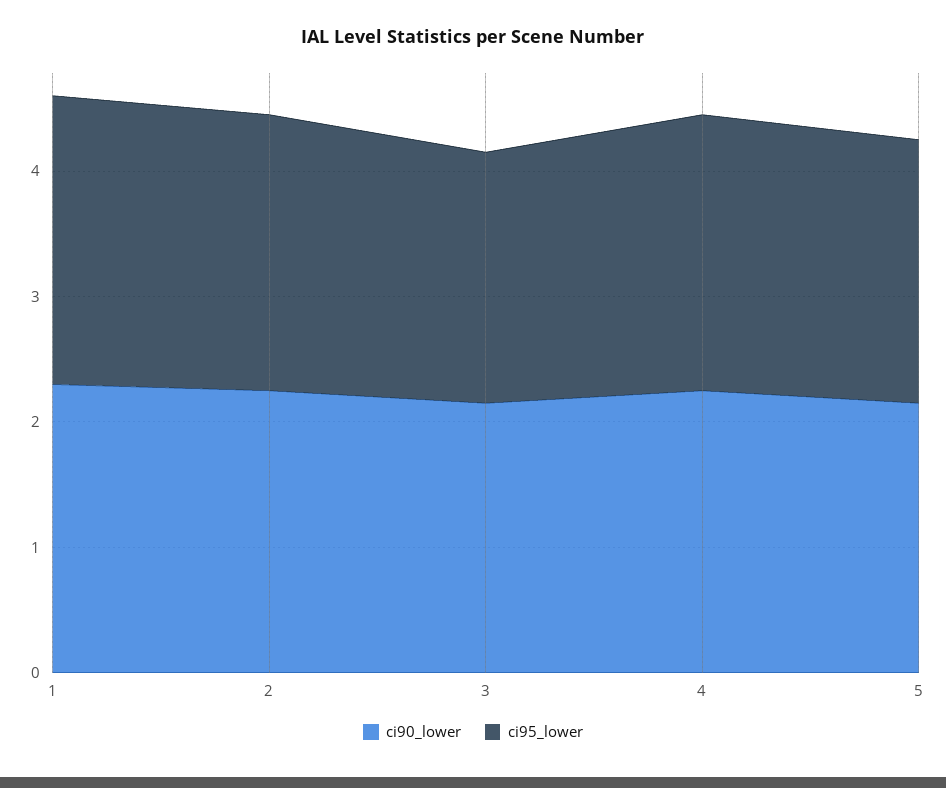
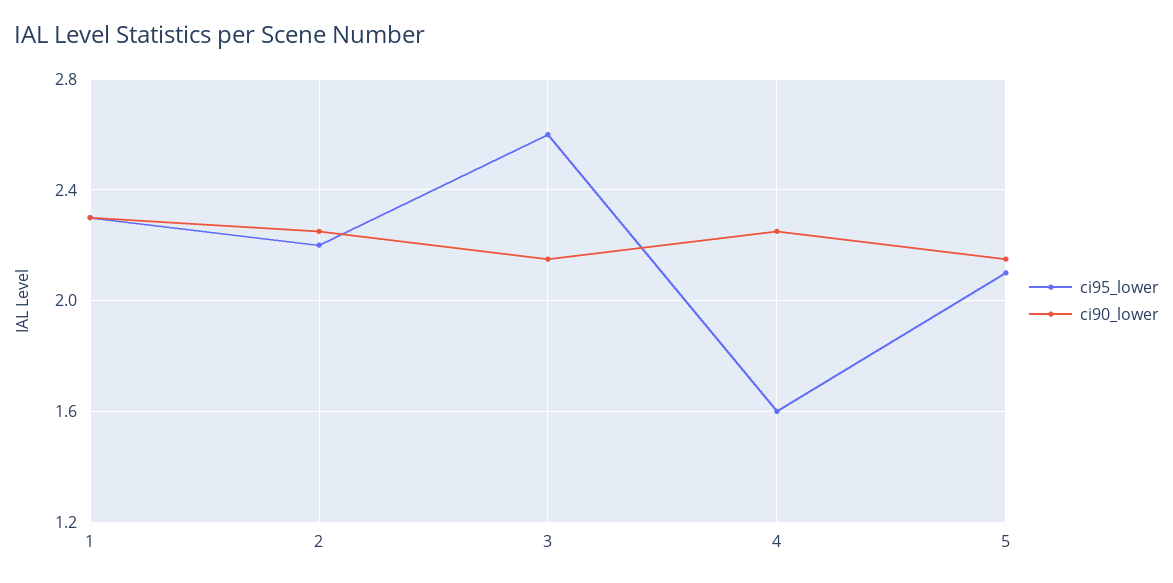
ci95_lower, 3: 2 -> 2.6
ci95_lower, 4: 2.2 -> 1.6

